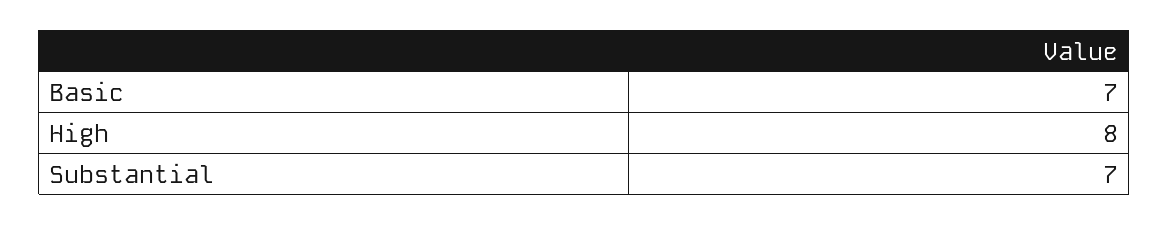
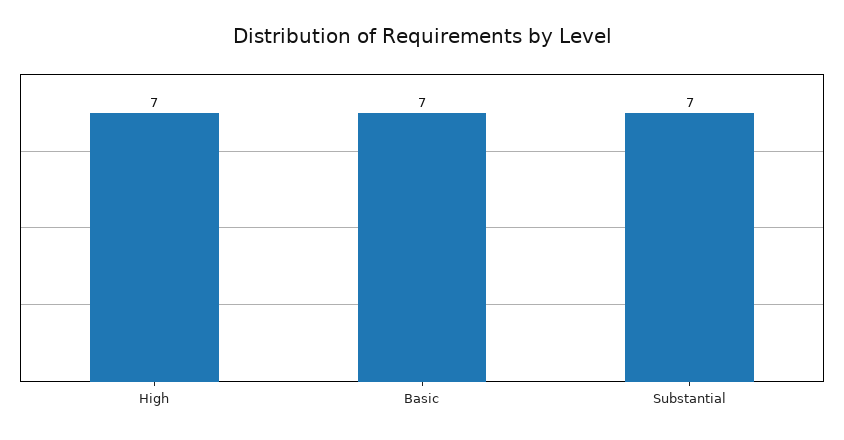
High: 8 -> 7

